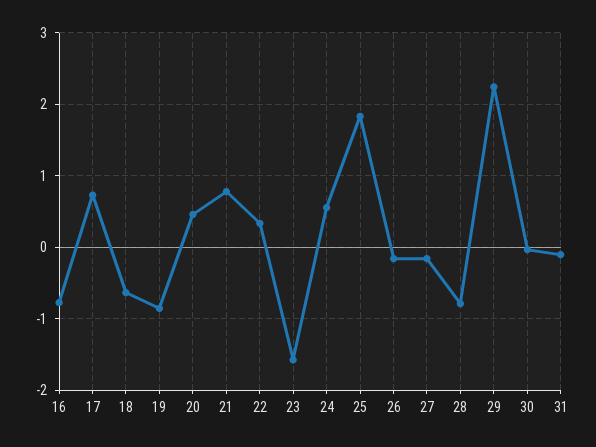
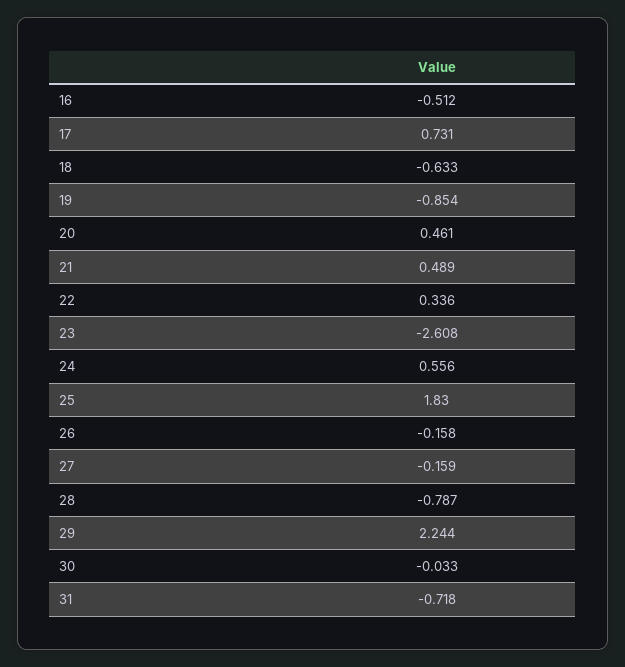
16: -0.8 -> -0.512
21: 0.8 -> 0.489
23: -1.6 -> -2.608
31: -0.1 -> -0.718

